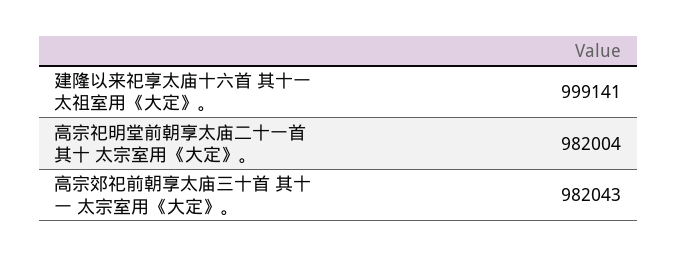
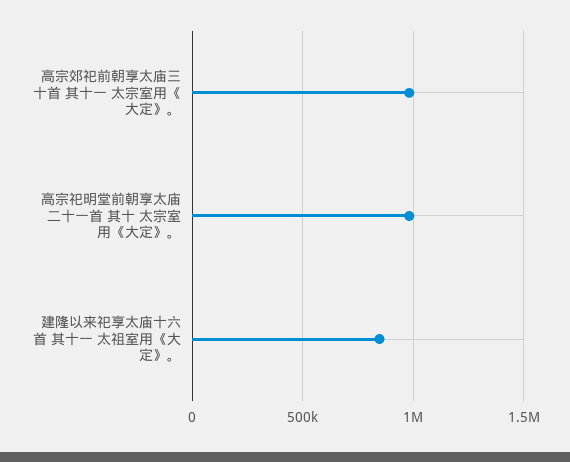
建隆以来祀享太庙十六首 其十一 太祖室用《大定》。: 999141 -> 850000

